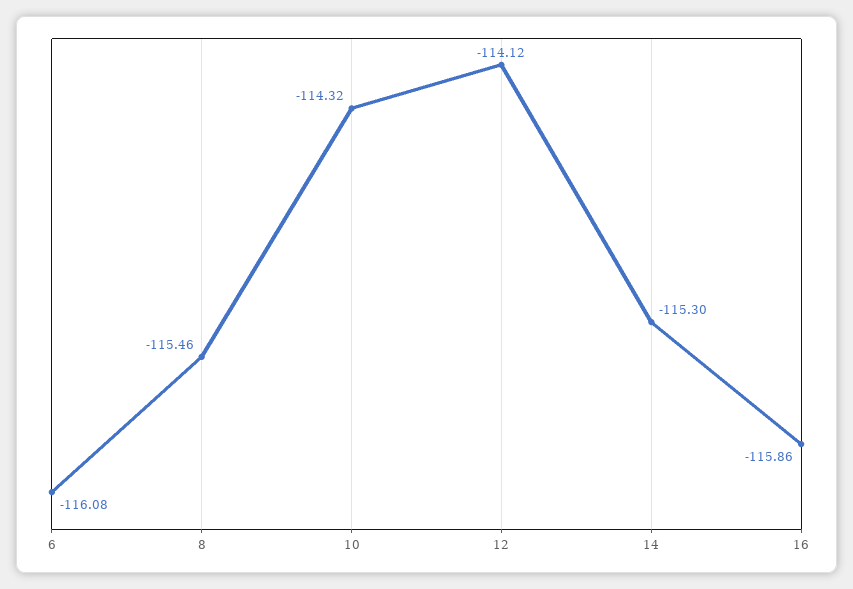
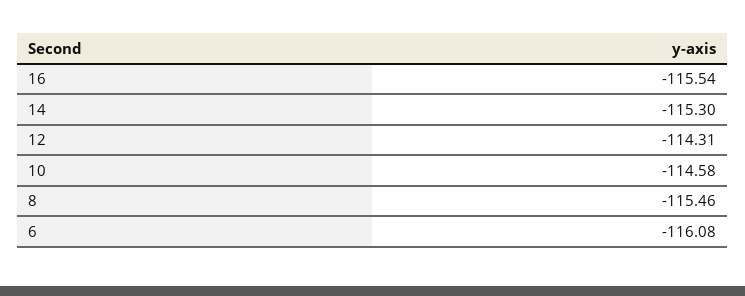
10: -114.32 -> -114.58
12: -114.12 -> -114.31
16: -115.86 -> -115.54

